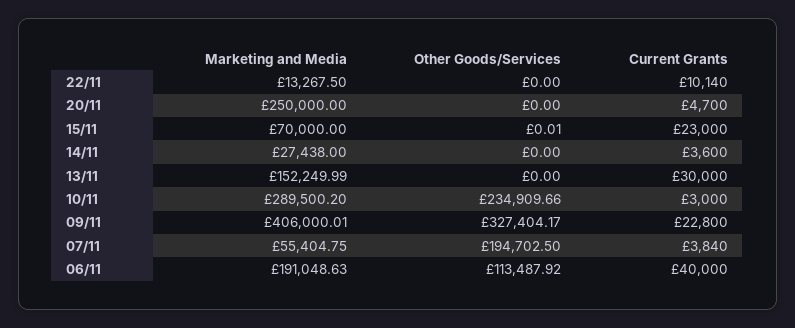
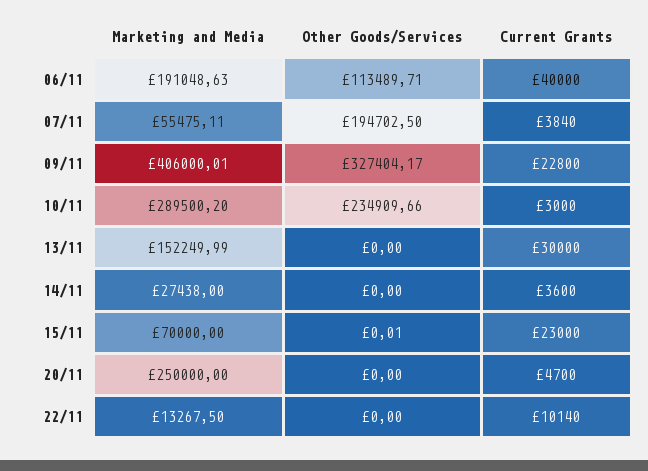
Marketing and Media, 07/11: 55404.75 -> 55475.11
Other Goods/Services, 06/11: 113487.92 -> 113489.71

